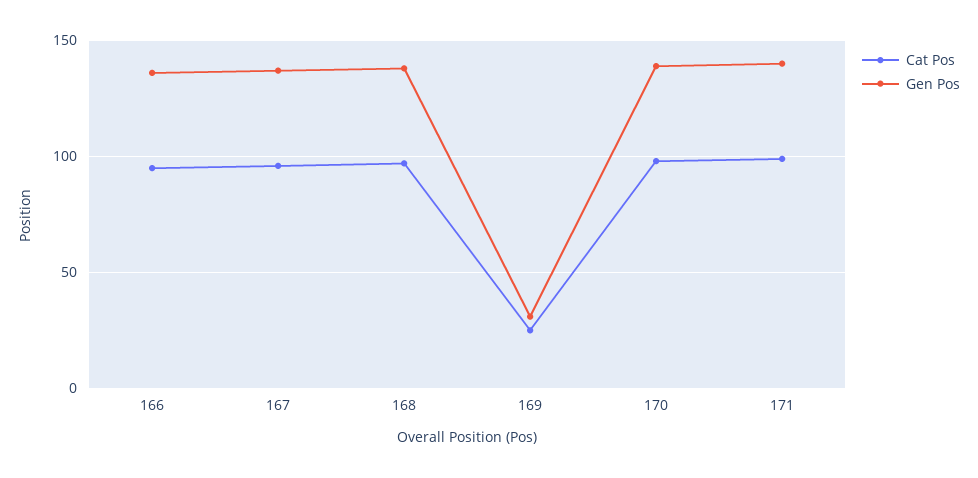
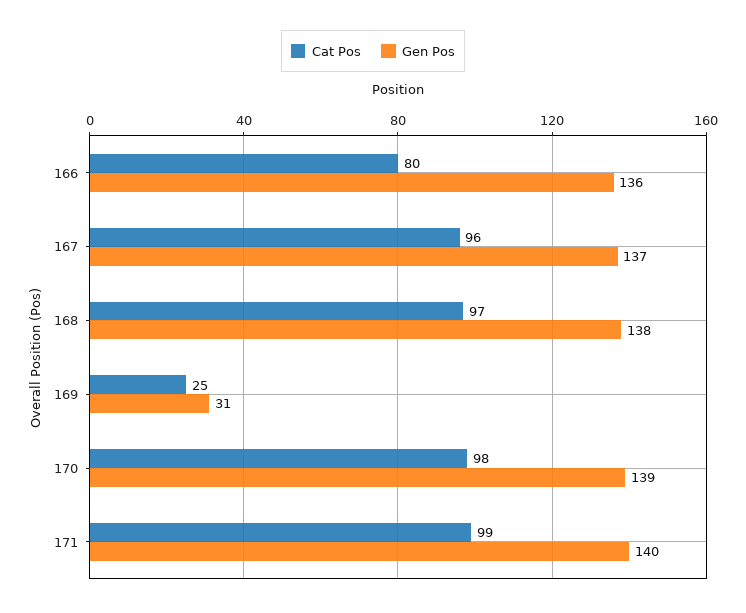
Cat Pos, 166: 95 -> 80

